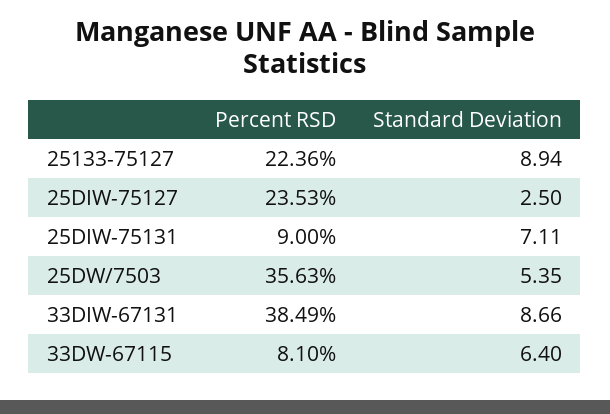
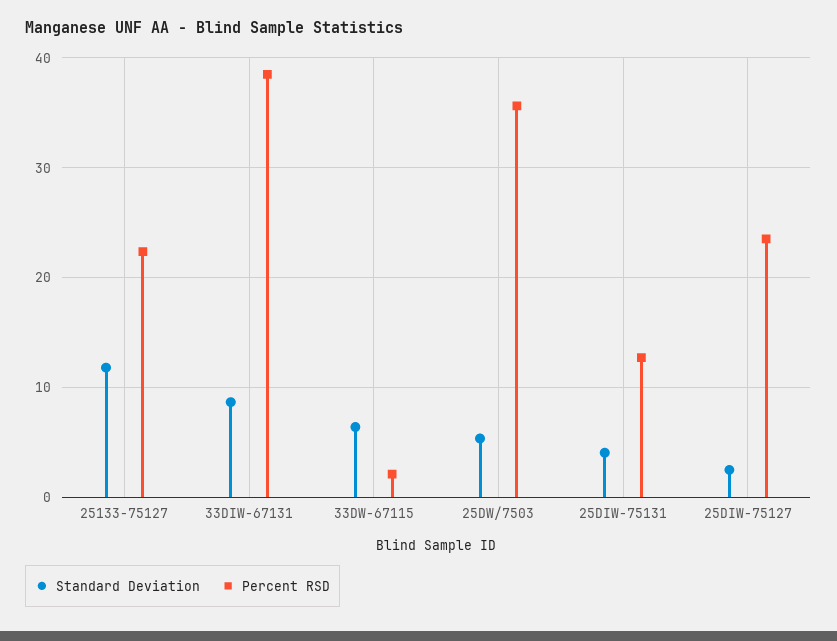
Standard Deviation, 25133-75127: 8.94 -> 12
Percent RSD, 25DIW-75131: 9 -> 13
Standard Deviation, 25DIW-75131: 7.11 -> 4
Percent RSD, 33DW-67115: 8.1 -> 2

